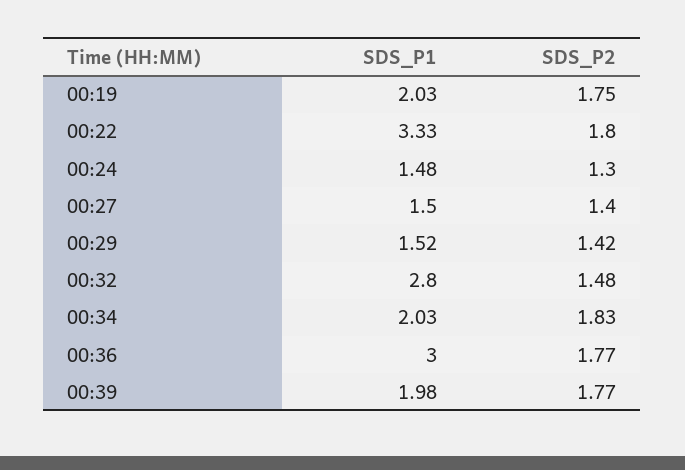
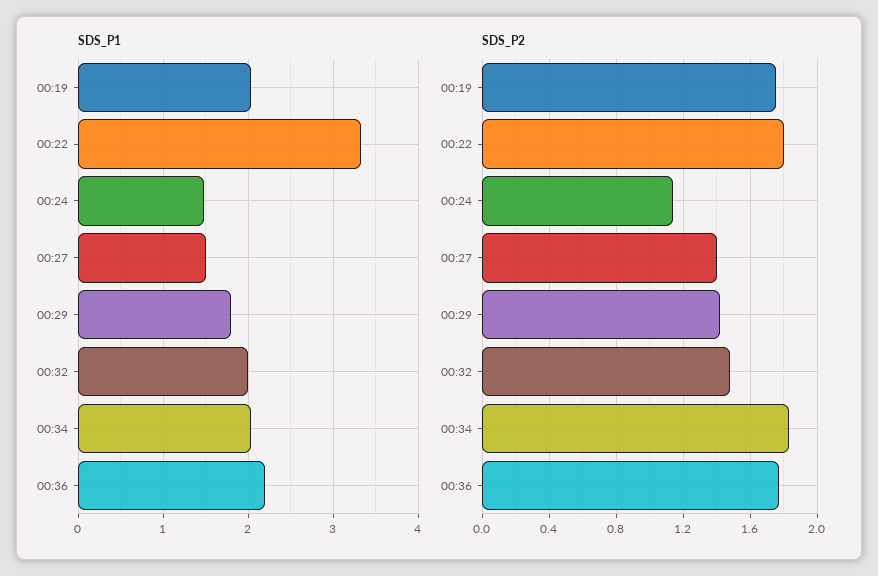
SDS_P2, 00:24: 1.3 -> 1.15
SDS_P1, 00:29: 1.52 -> 1.8
SDS_P1, 00:32: 2.8 -> 2
SDS_P1, 00:36: 3 -> 2.2
SDS_P1, 00:39: 1.98 -> none
SDS_P2, 00:39: 1.77 -> none

